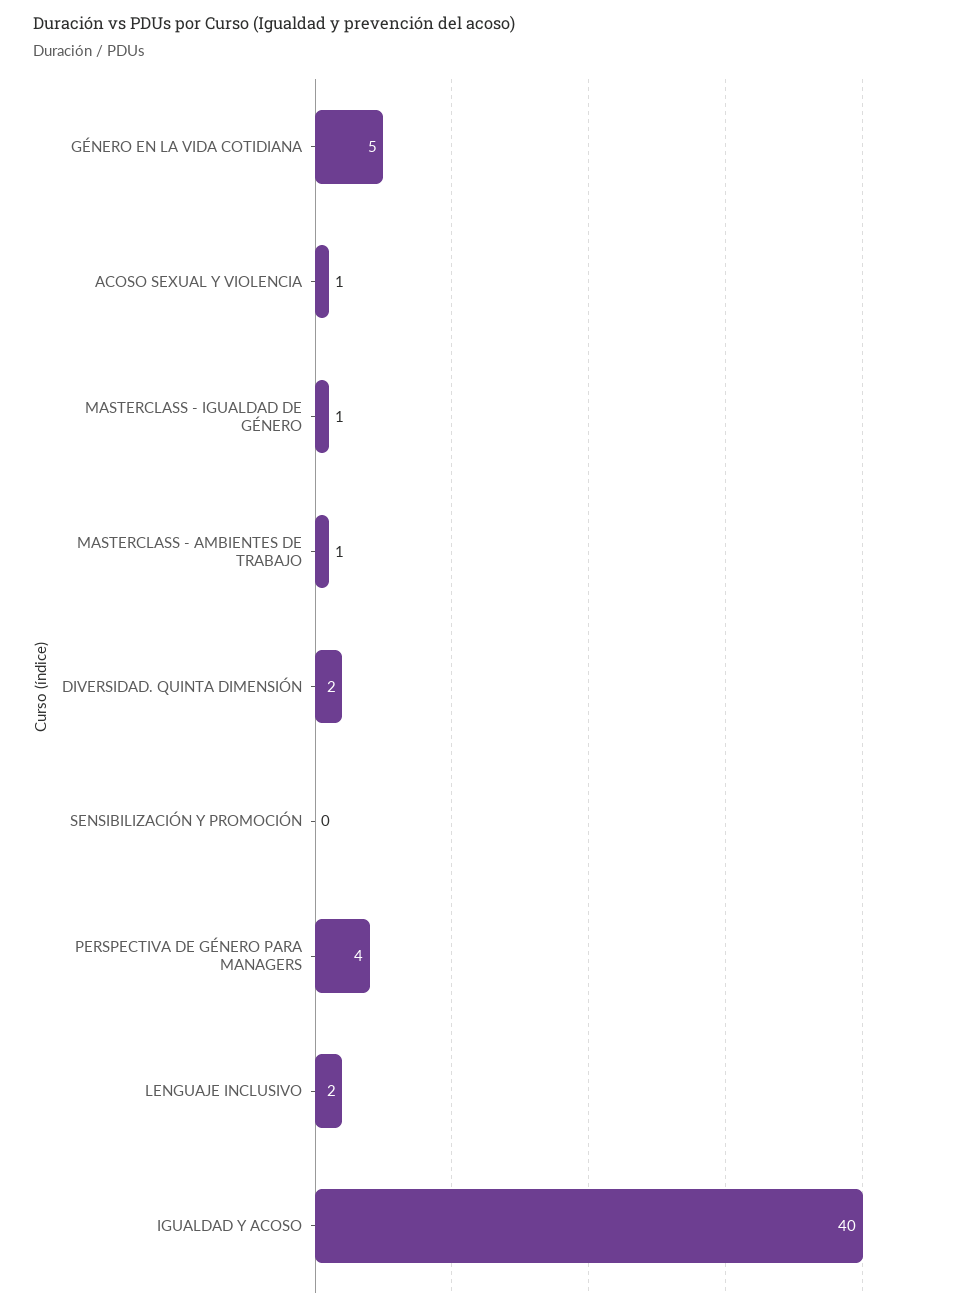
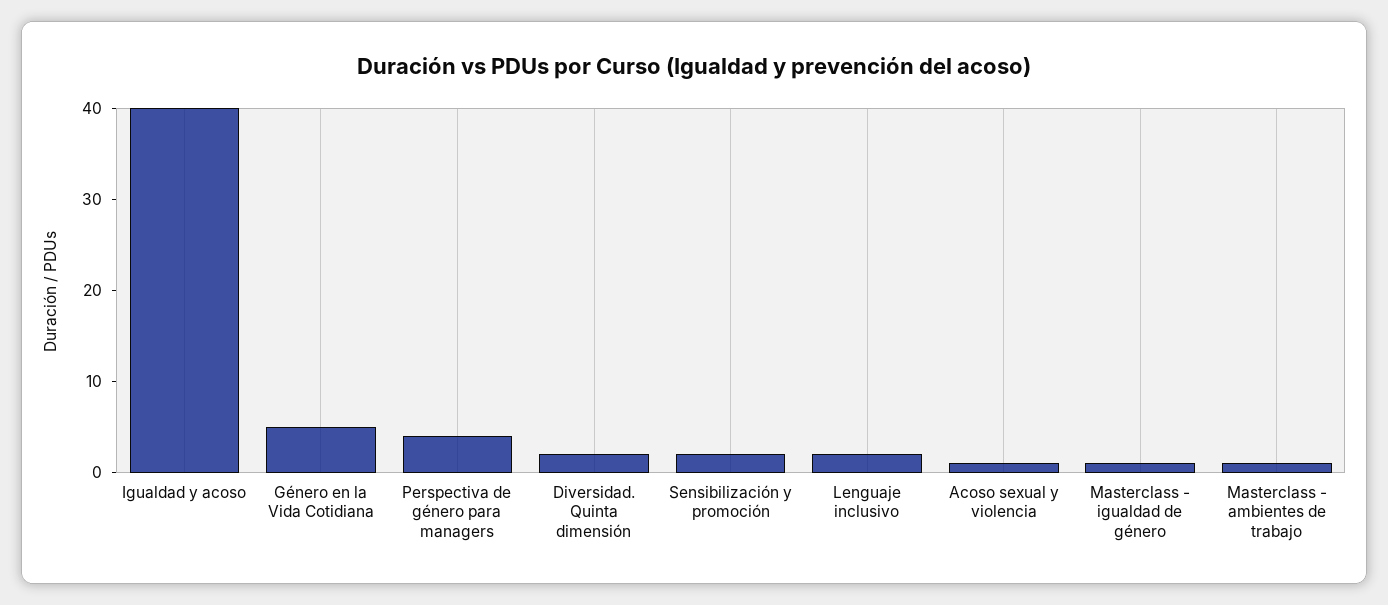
SENSIBILIZACIÓN Y PROMOCIÓN: 0 -> 2

